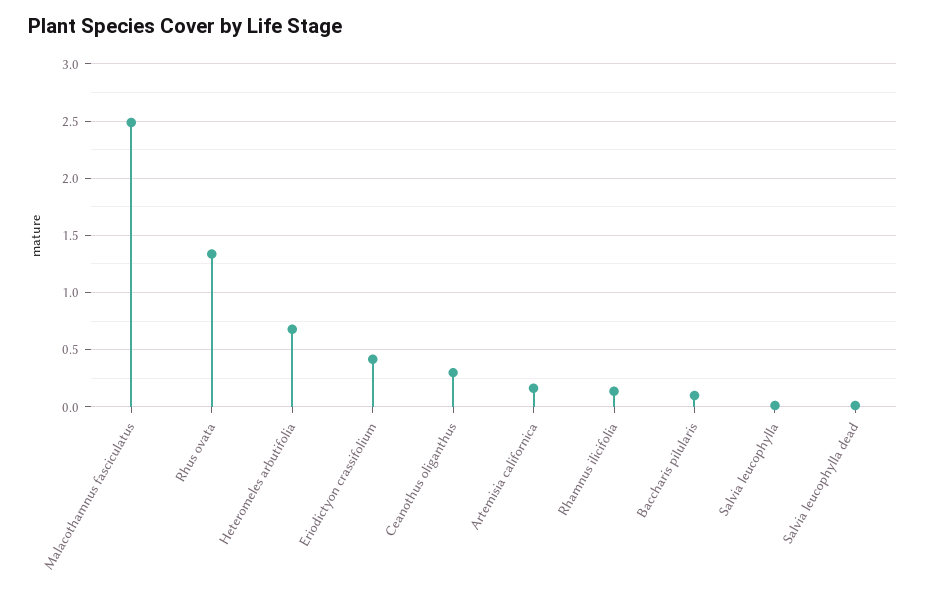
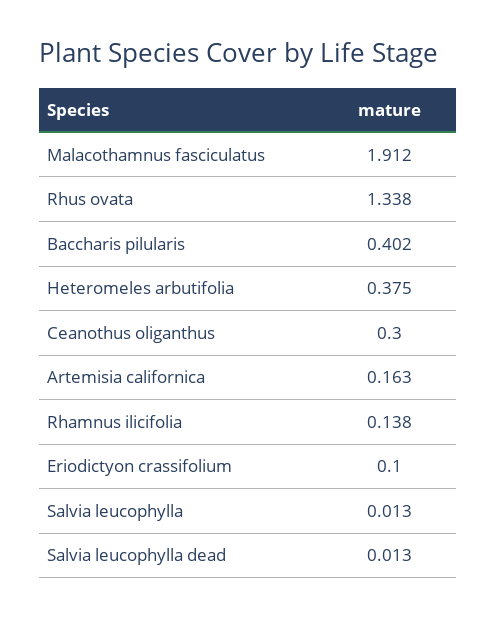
Malacothamnus fasciculatus: 2.5 -> 1.912
Heteromeles arbutifolia: 0.7 -> 0.375
Eriodictyon crassifolium: 0.4 -> 0.1
Baccharis pilularis: 0.1 -> 0.402

